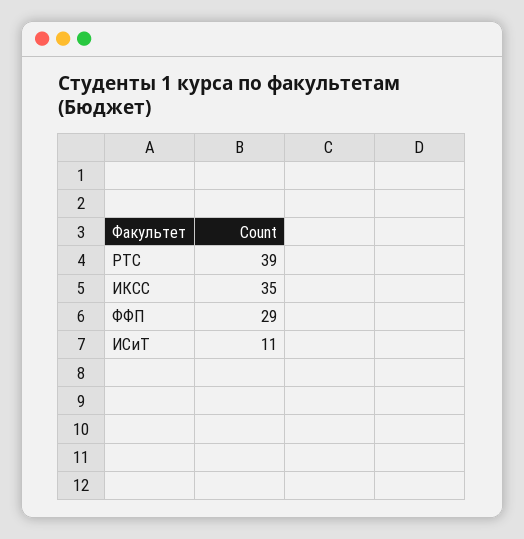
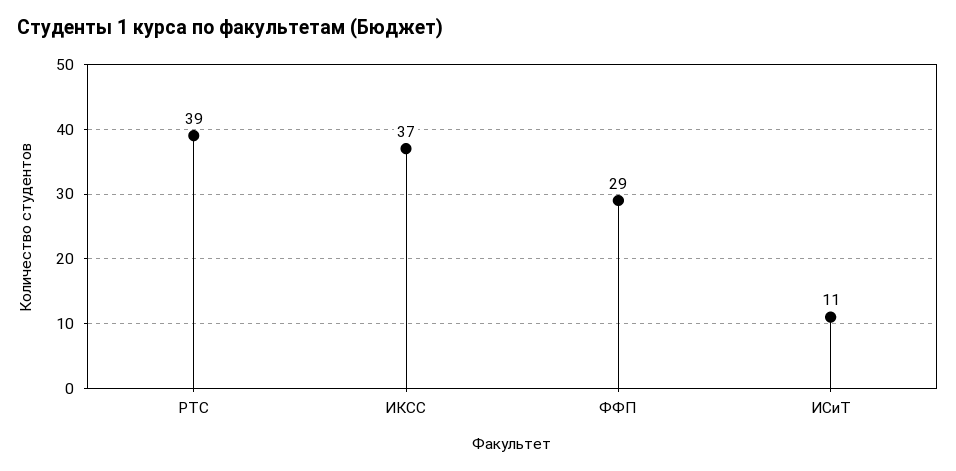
ИКСС: 35 -> 37

